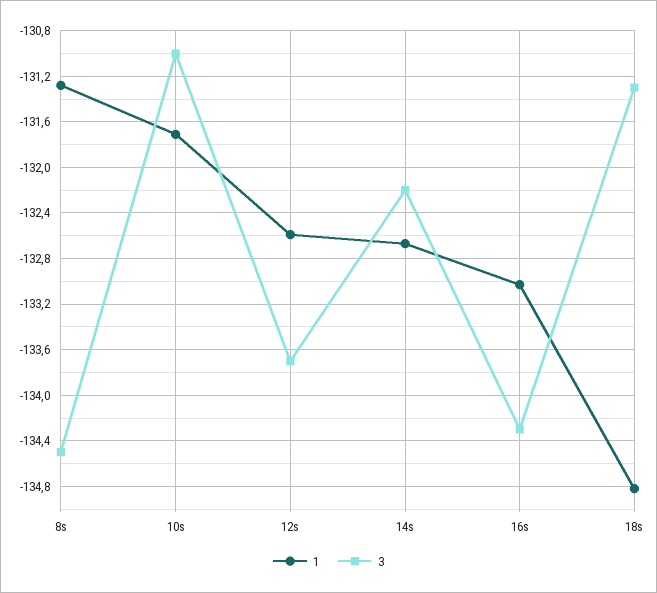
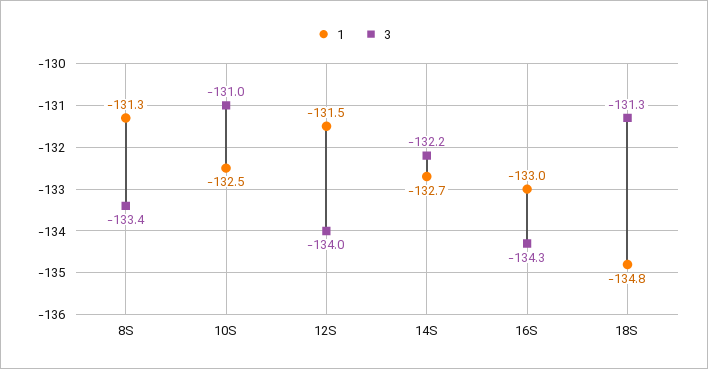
3, 8s: -134.5 -> -133.4
1, 10s: -131.7 -> -132.5
1, 12s: -132.6 -> -131.5
3, 12s: -133.7 -> -134

